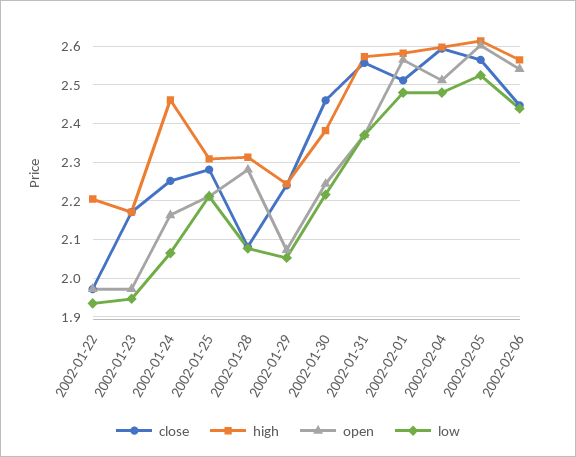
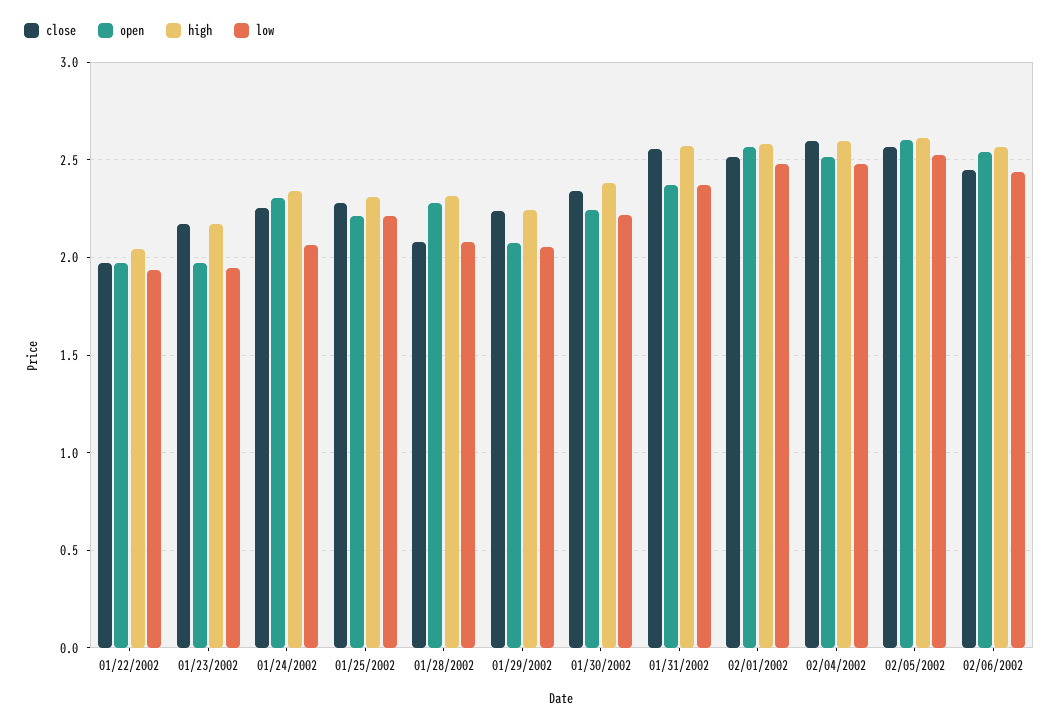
high, 2002-01-22: 2.2 -> 2.05
high, 2002-01-24: 2.46 -> 2.35
open, 2002-01-24: 2.16 -> 2.3
close, 2002-01-30: 2.46 -> 2.35

